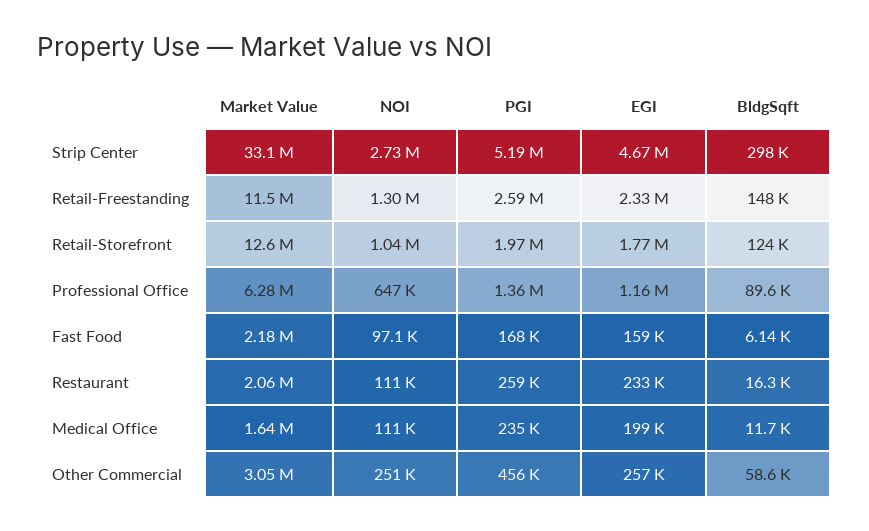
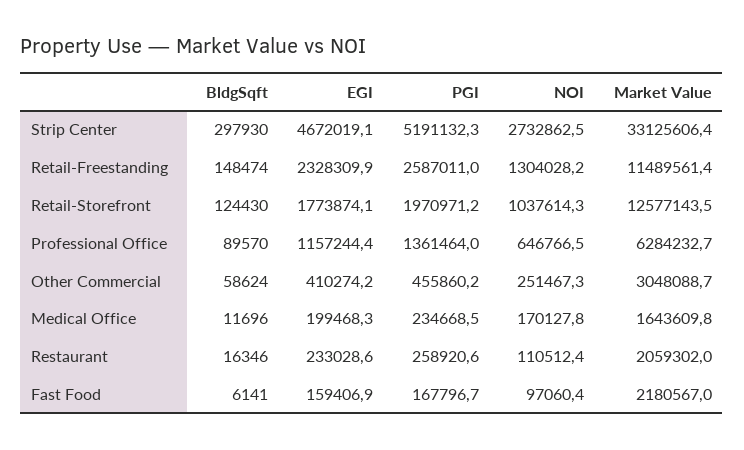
NOI, Medical Office: 111000 -> 170127.8
EGI, Other Commercial: 257000 -> 410274.2

